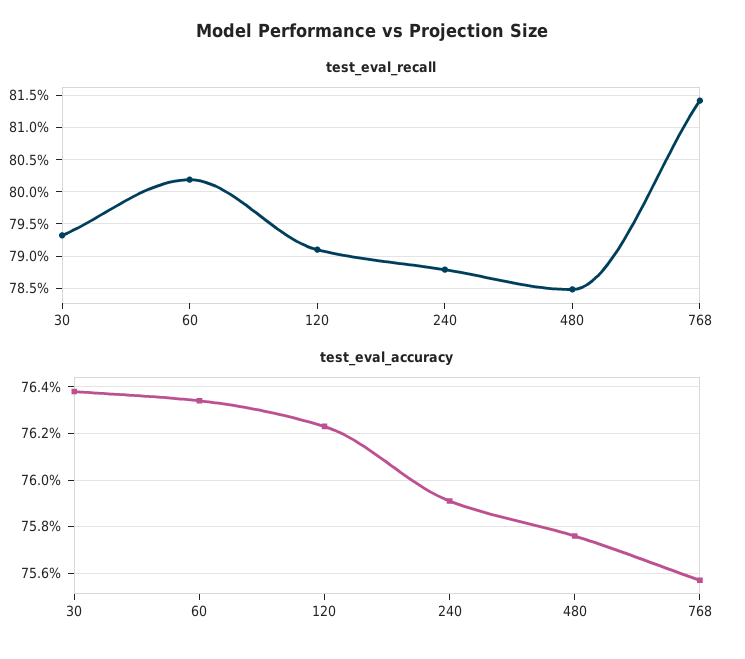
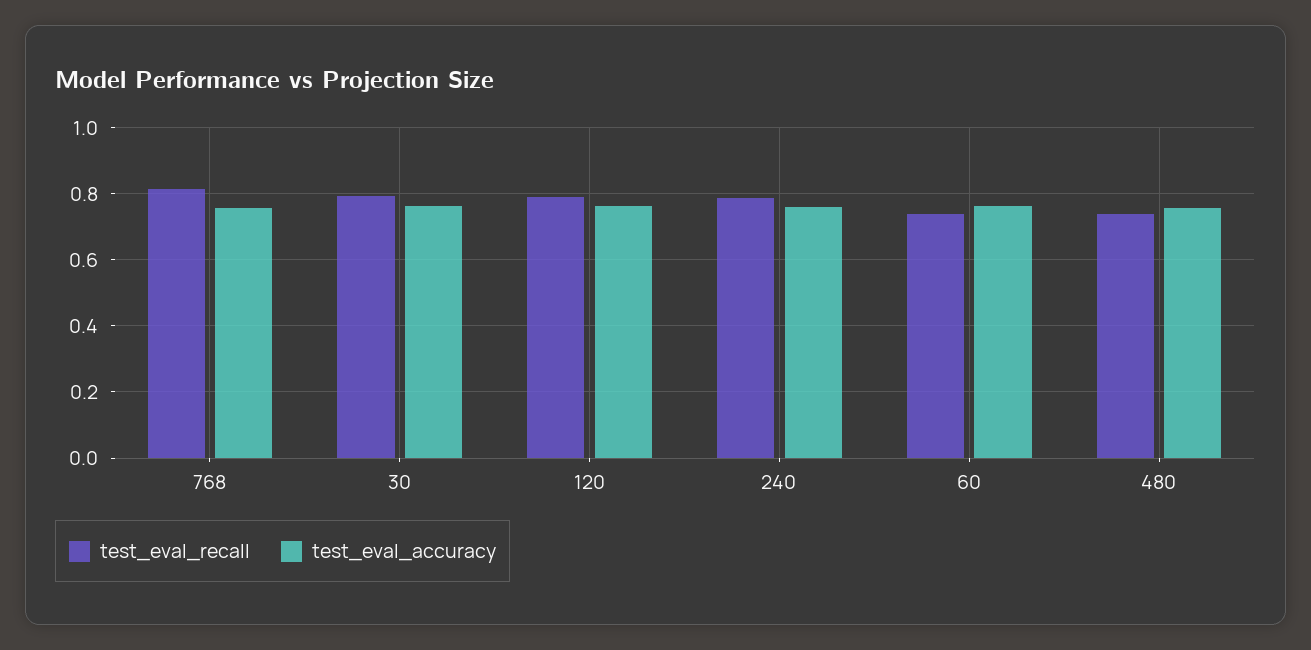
test_eval_recall, 60: 0.802 -> 0.74
test_eval_recall, 480: 0.785 -> 0.74

